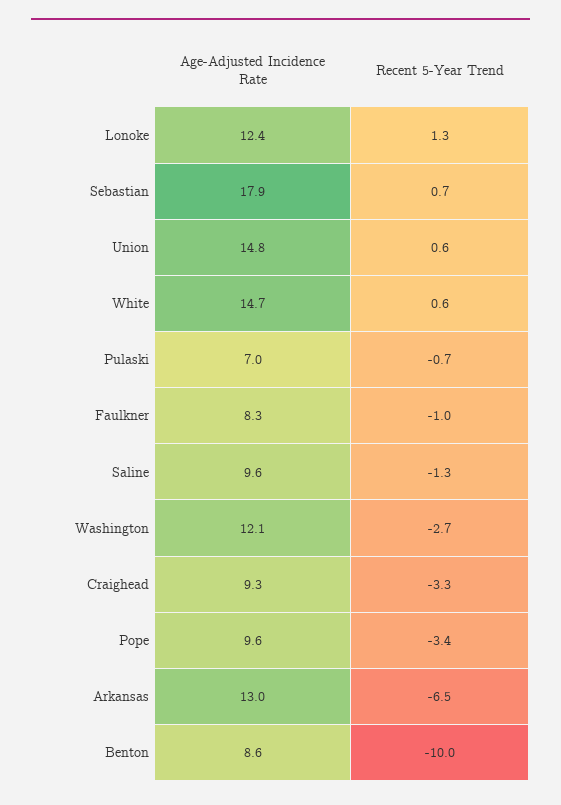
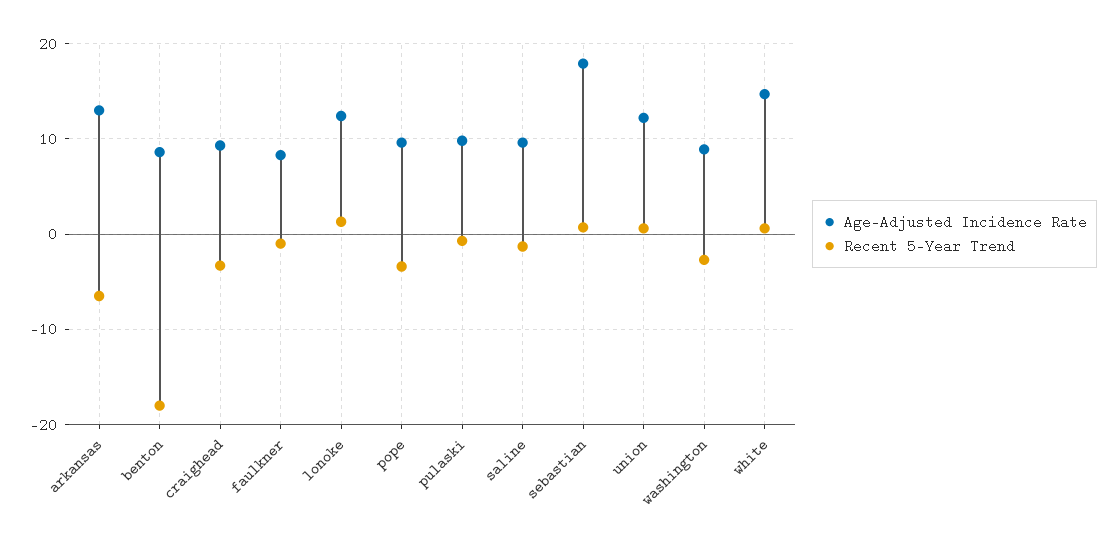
Age-Adjusted Incidence Rate, Union: 14.8 -> 12
Age-Adjusted Incidence Rate, Pulaski: 7 -> 10
Age-Adjusted Incidence Rate, Washington: 12.1 -> 9
Recent 5-Year Trend, Benton: -10 -> -18

